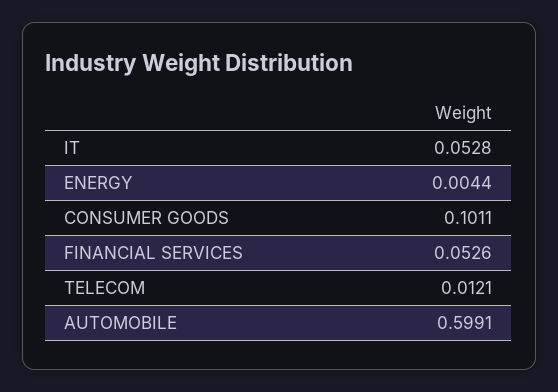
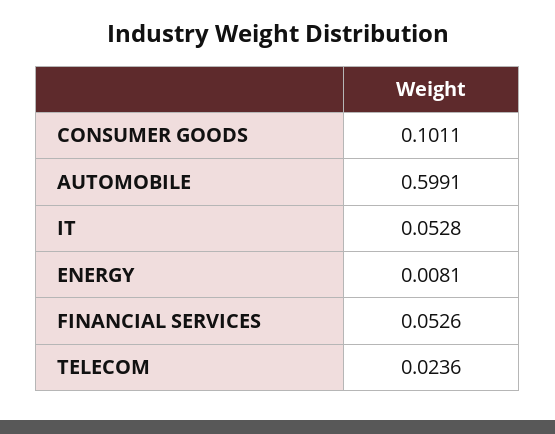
ENERGY: 0.0044 -> 0.0081
TELECOM: 0.0121 -> 0.0236

